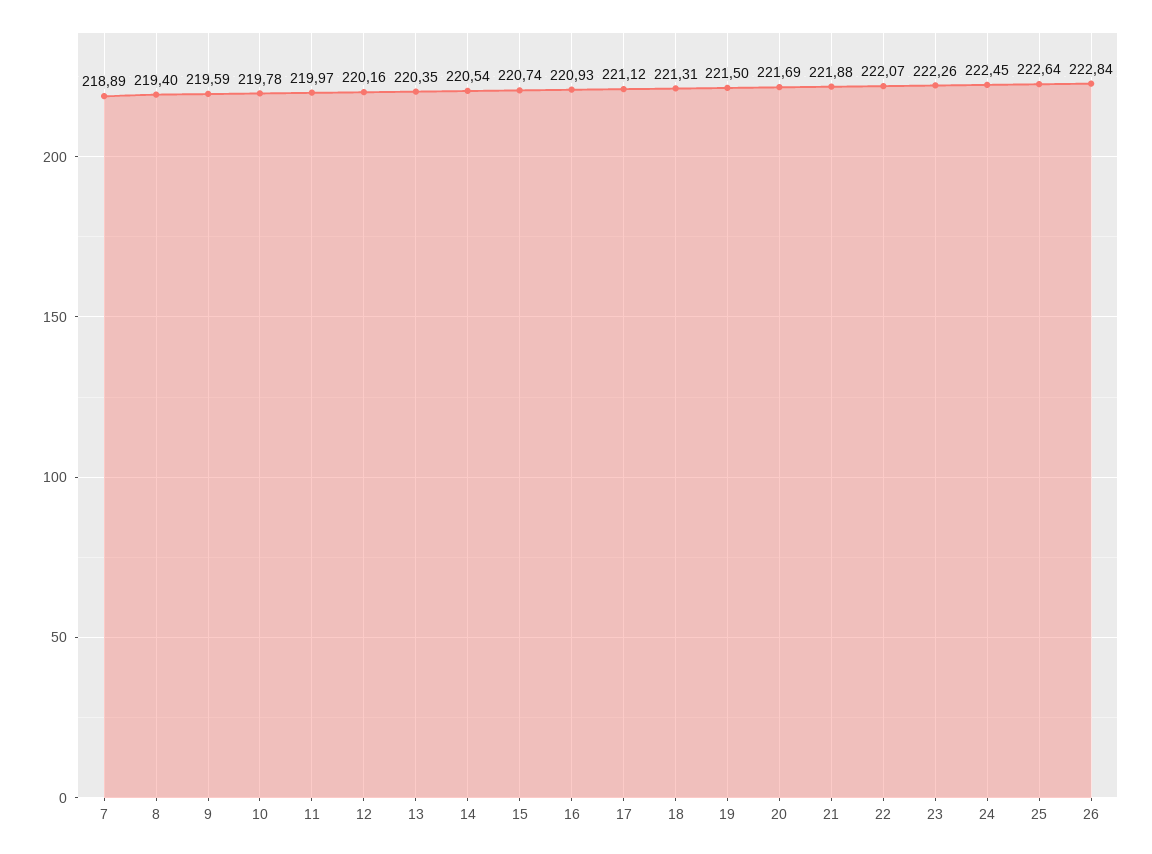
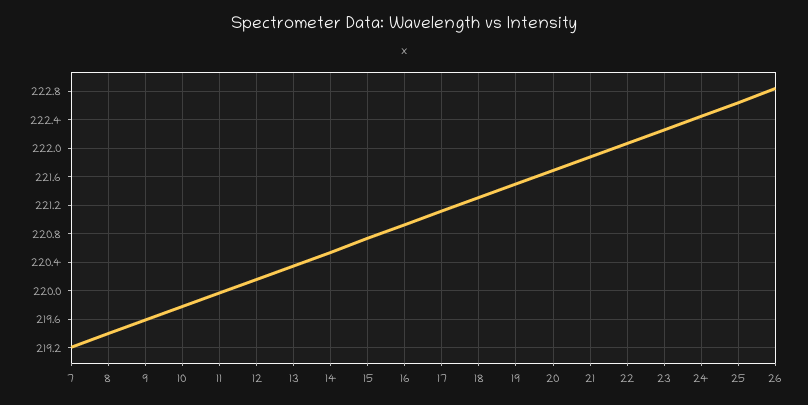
7: 218.89 -> 219.2

